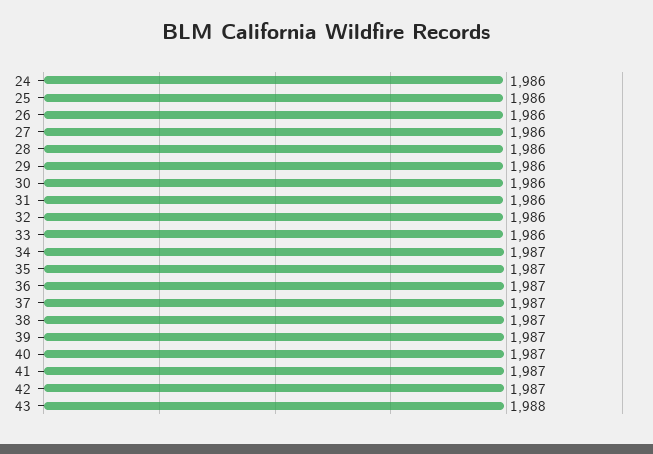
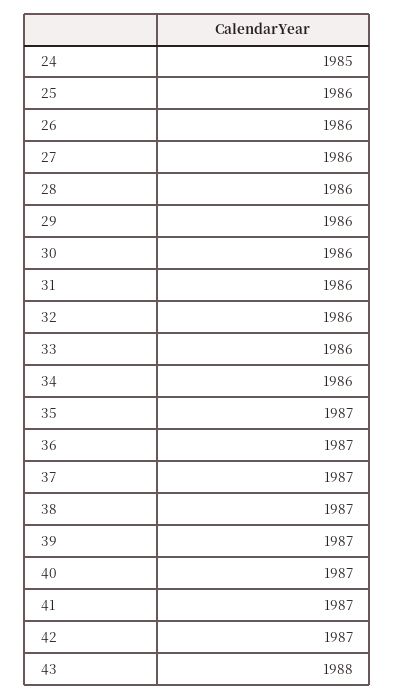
24: 1986 -> 1985
34: 1987 -> 1986

